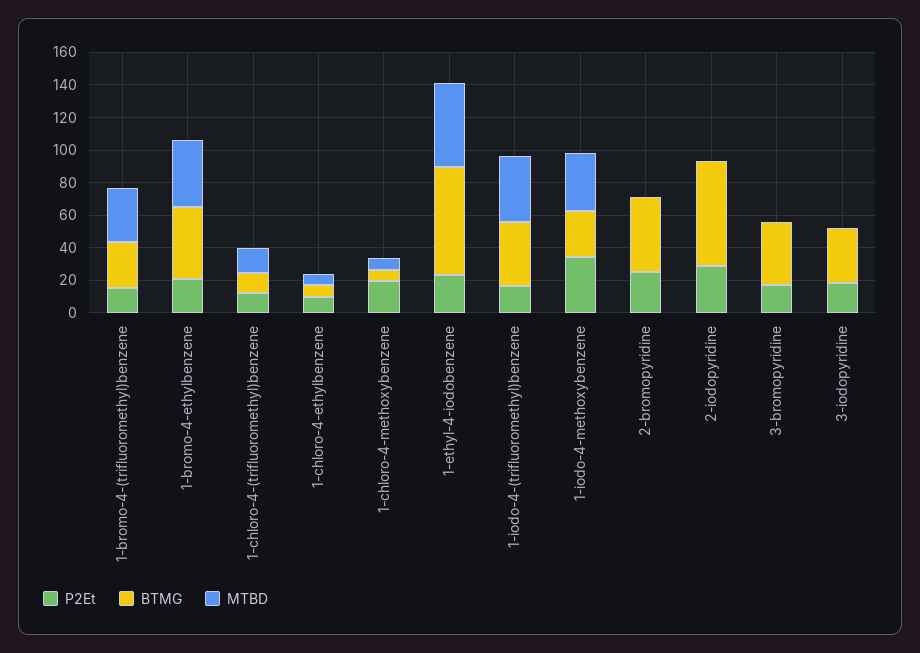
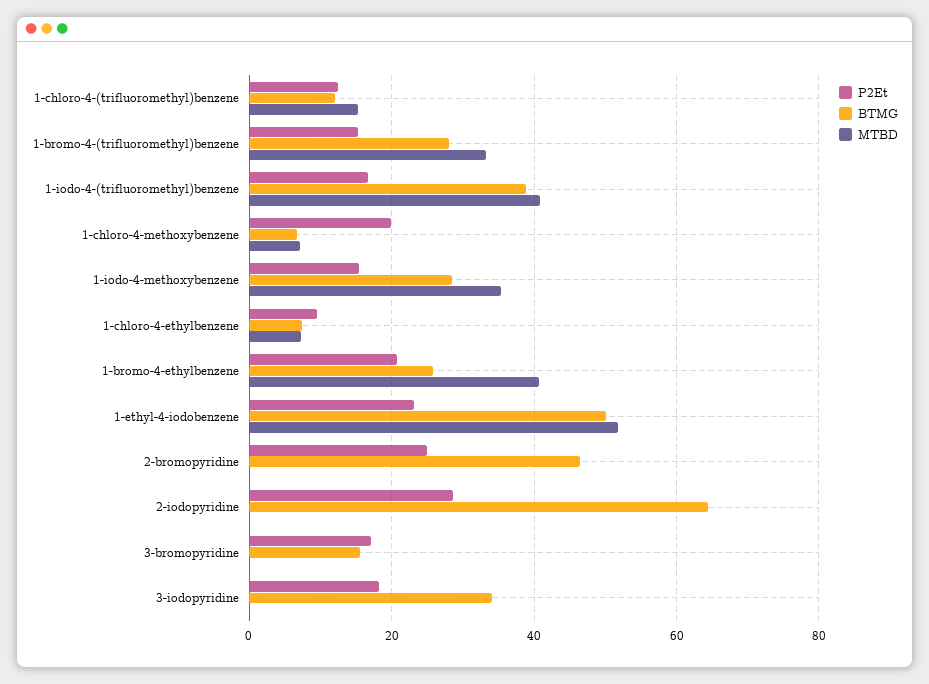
BTMG, 1-bromo-4-ethylbenzene: 45 -> 26
BTMG, 1-ethyl-4-iodobenzene: 65 -> 50
P2Et, 1-iodo-4-methoxybenzene: 35 -> 16
BTMG, 3-bromopyridine: 40 -> 16

